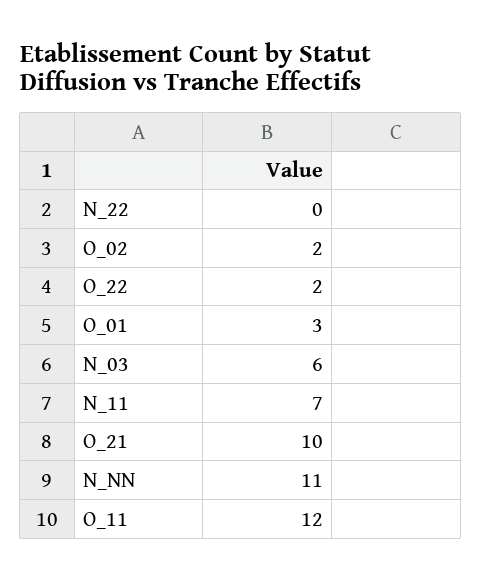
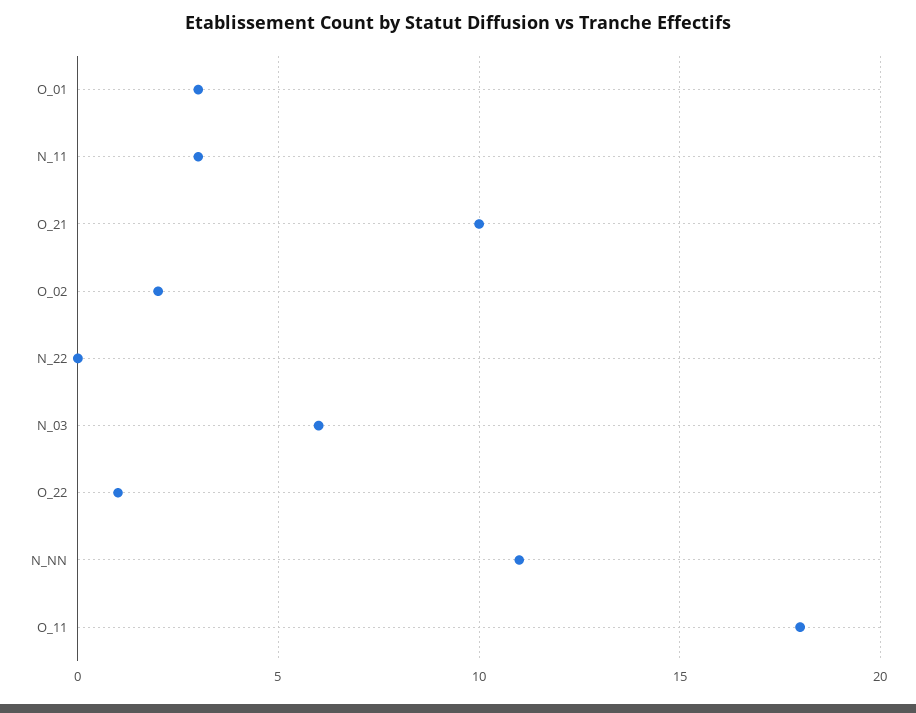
O_22: 2 -> 1
N_11: 7 -> 3
O_11: 12 -> 18

